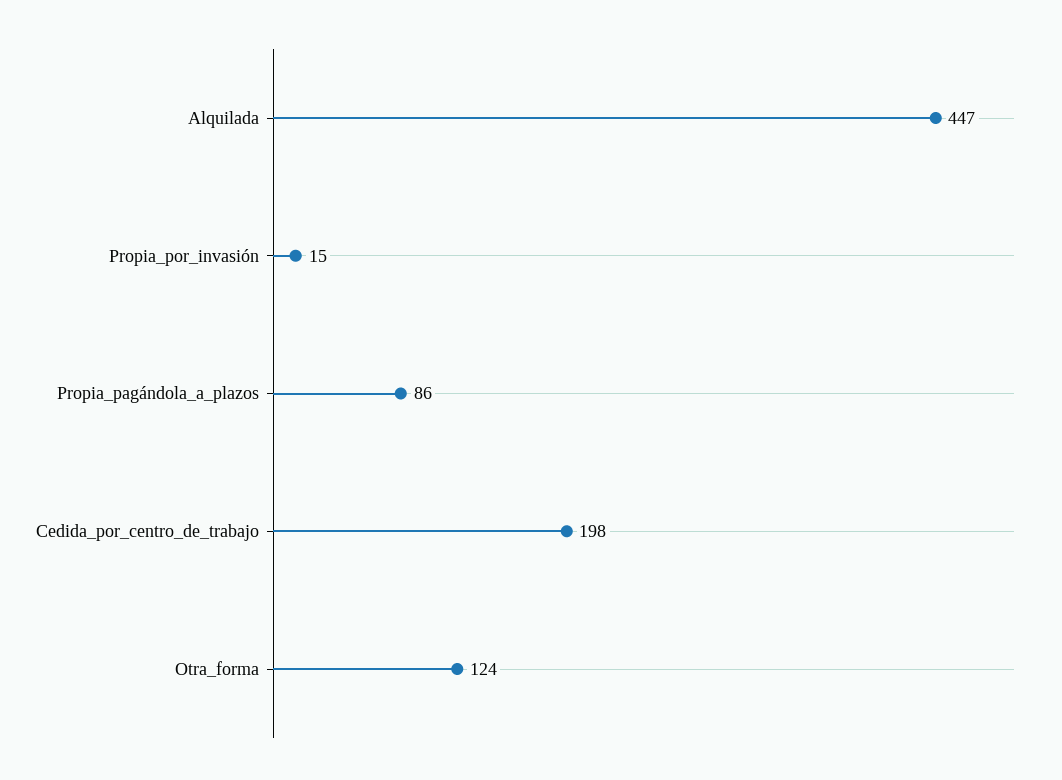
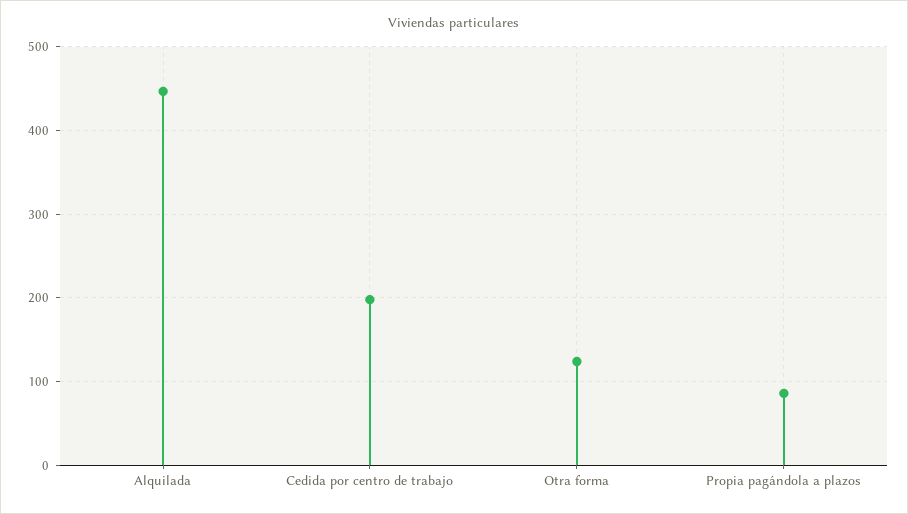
Propia_por_invasión: 15 -> none

